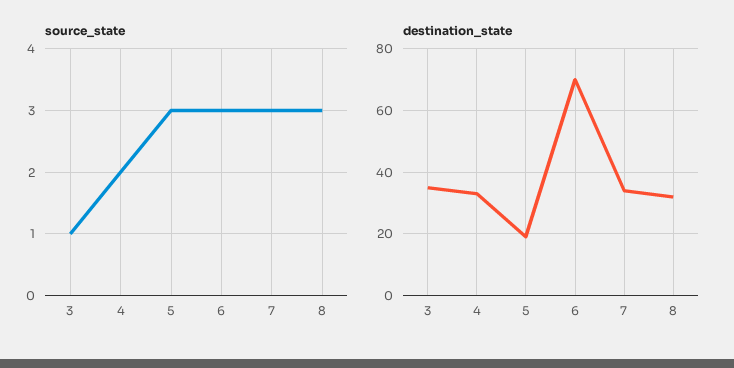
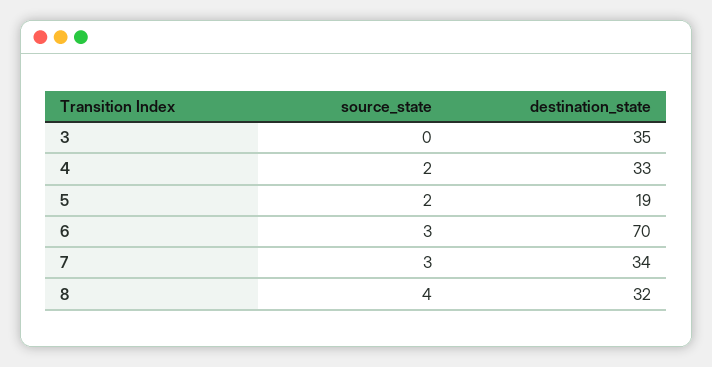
source_state, 3: 1 -> 0
source_state, 5: 3 -> 2
source_state, 8: 3 -> 4

